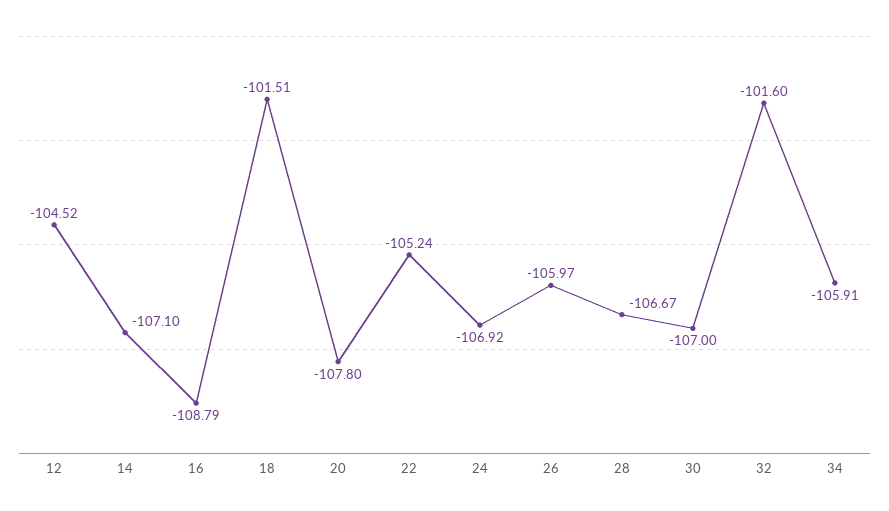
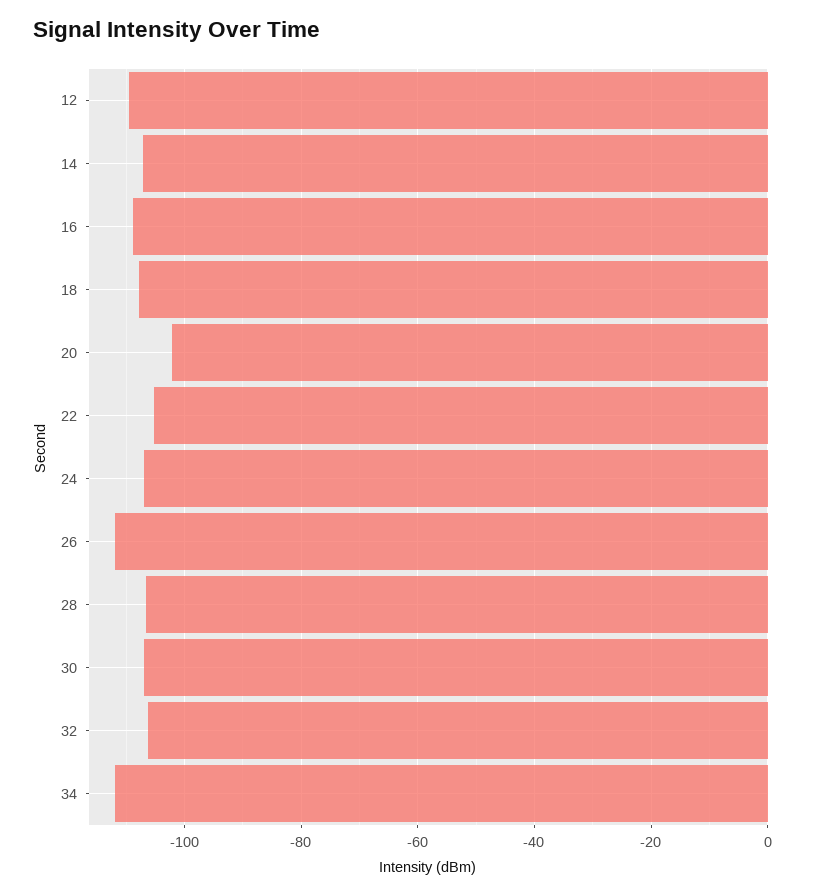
12: -104.52 -> -110
18: -101.51 -> -108
20: -107.8 -> -102
26: -105.97 -> -112
32: -101.6 -> -106
34: -105.91 -> -112

